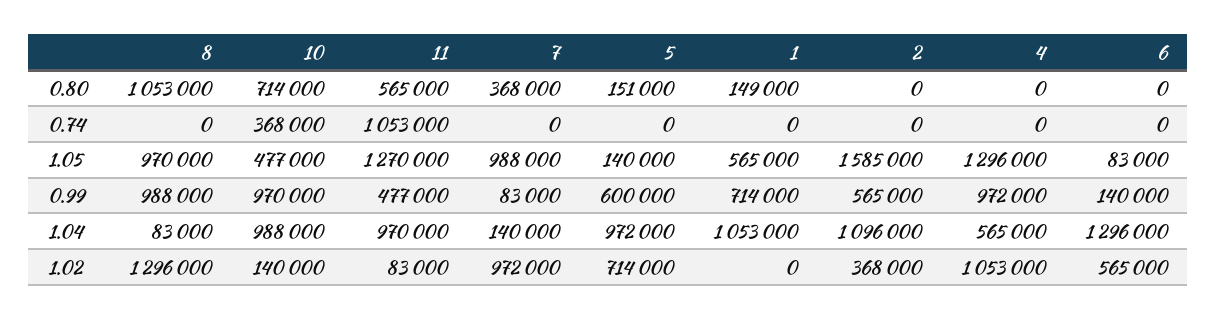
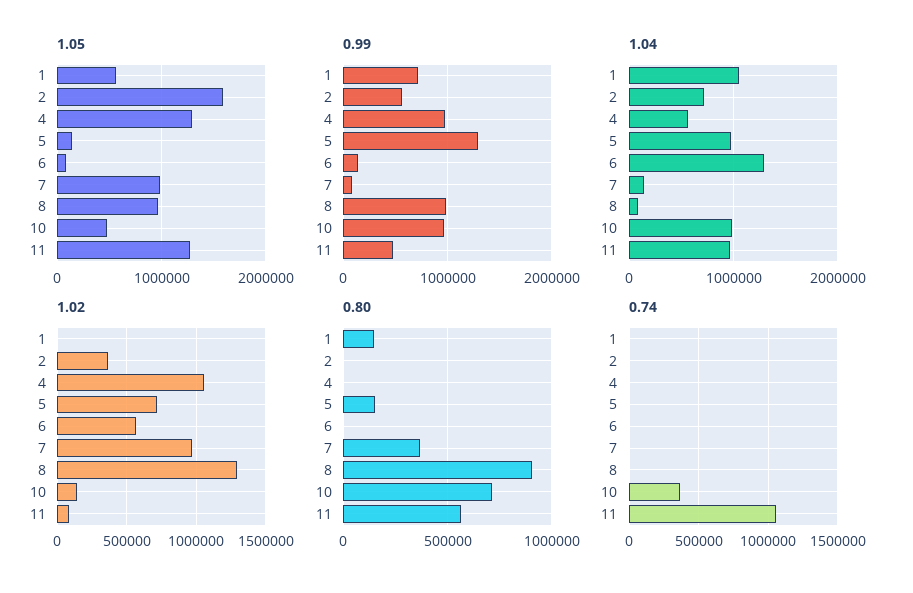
0.80, 8: 1053000 -> 900000
0.99, 5: 600000 -> 1300000
1.04, 2: 1096000 -> 700000

